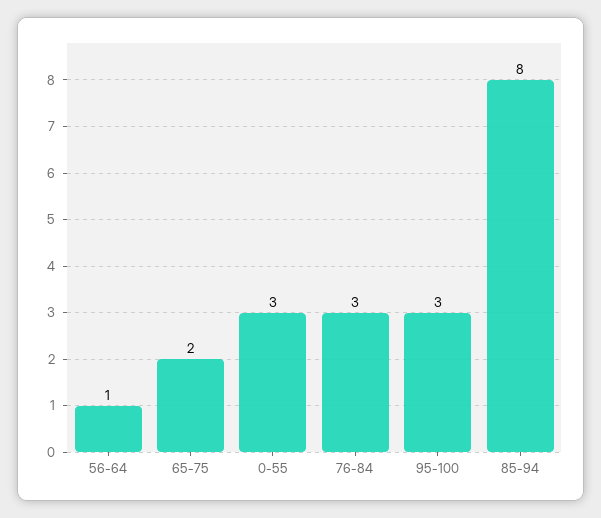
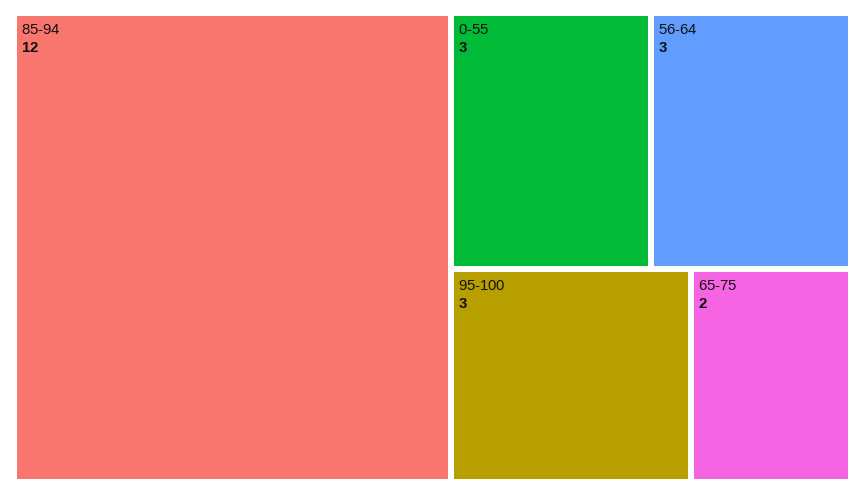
56-64: 1 -> 3
76-84: 3 -> none
85-94: 8 -> 12

